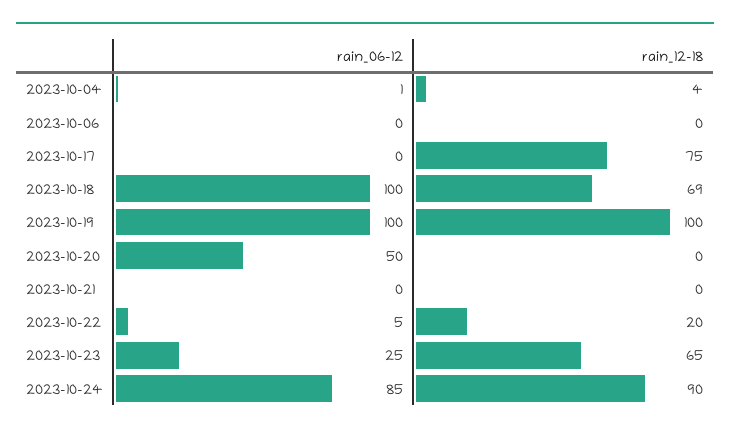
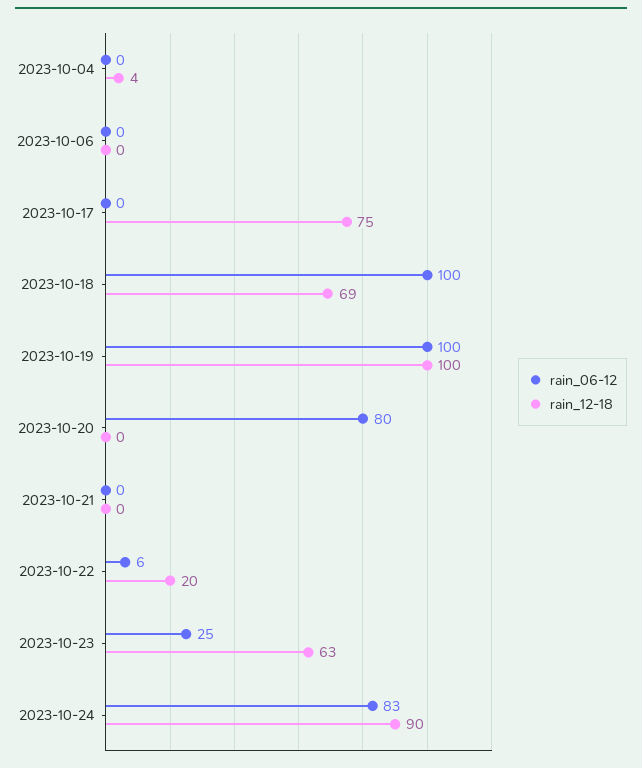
rain_06-12, 2023-10-04: 1 -> 0
rain_06-12, 2023-10-20: 50 -> 80
rain_06-12, 2023-10-22: 5 -> 6
rain_12-18, 2023-10-23: 65 -> 63
rain_06-12, 2023-10-24: 85 -> 83

